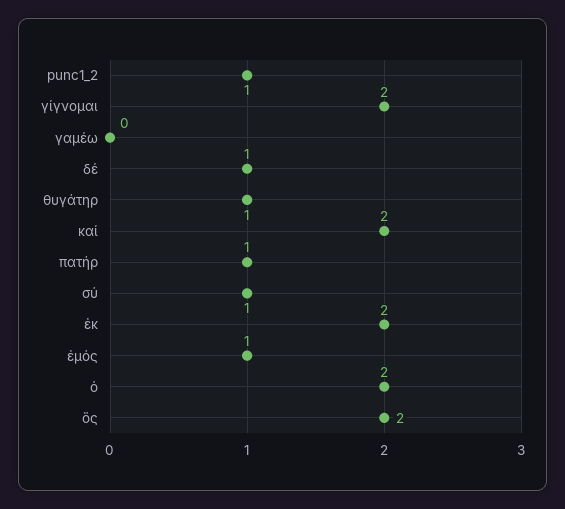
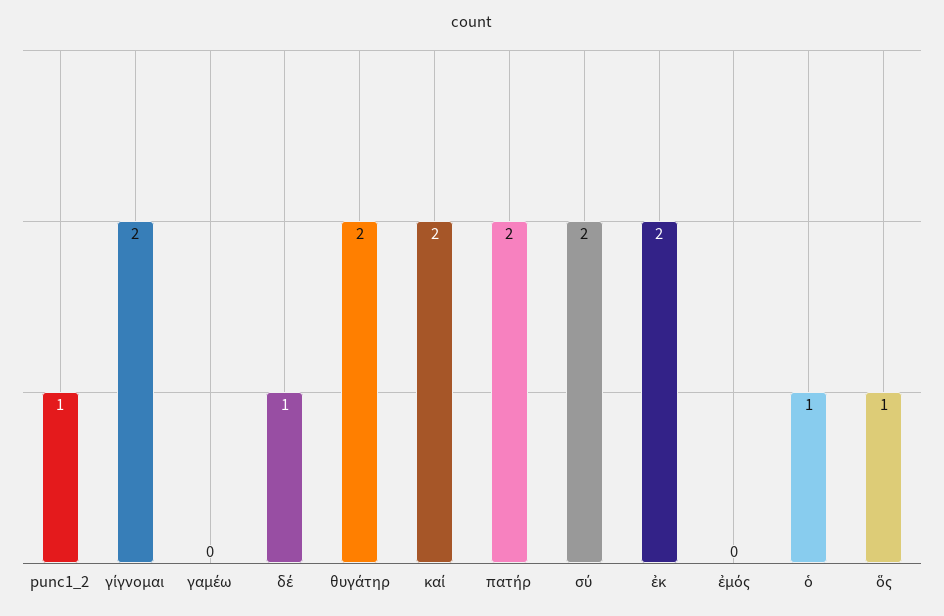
θυγάτηρ: 1 -> 2
πατήρ: 1 -> 2
σύ: 1 -> 2
ἐμός: 1 -> 0
ὁ: 2 -> 1
ὅς: 2 -> 1

